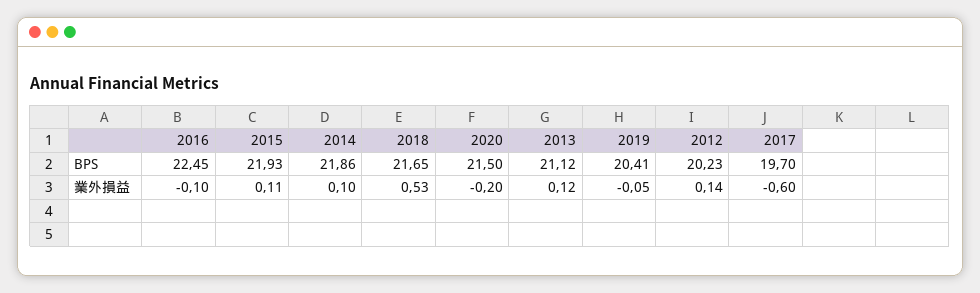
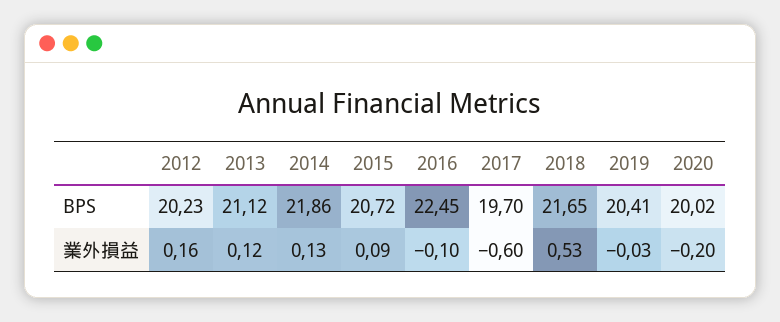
2015, BPS: 21.93 -> 20.72
2020, BPS: 21.5 -> 20.02
2015, 業外損益: 0.11 -> 0.09
2014, 業外損益: 0.1 -> 0.13
2019, 業外損益: -0.05 -> -0.03
2012, 業外損益: 0.14 -> 0.16

